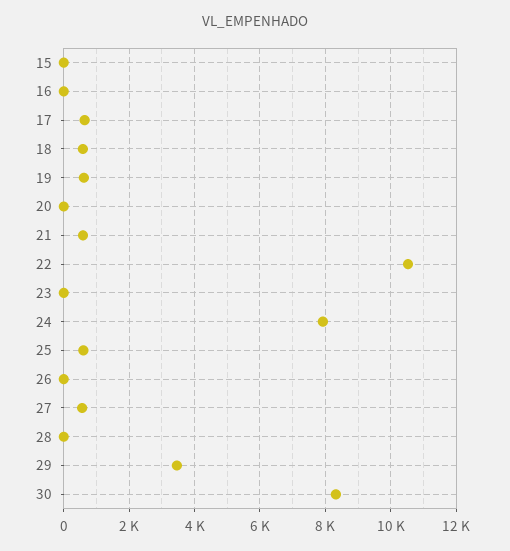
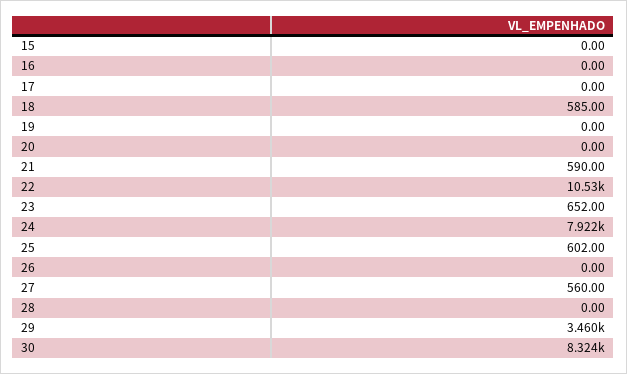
17: 600 -> 0
19: 600 -> 0
23: 0 -> 652

